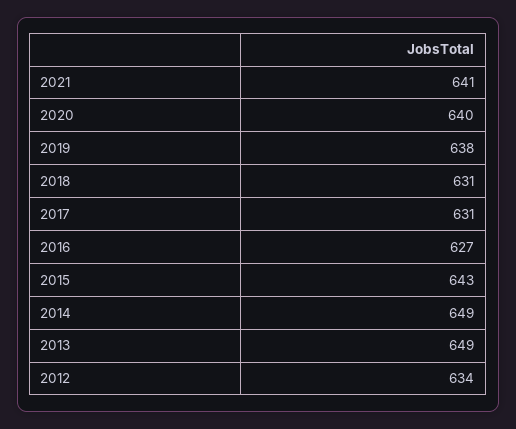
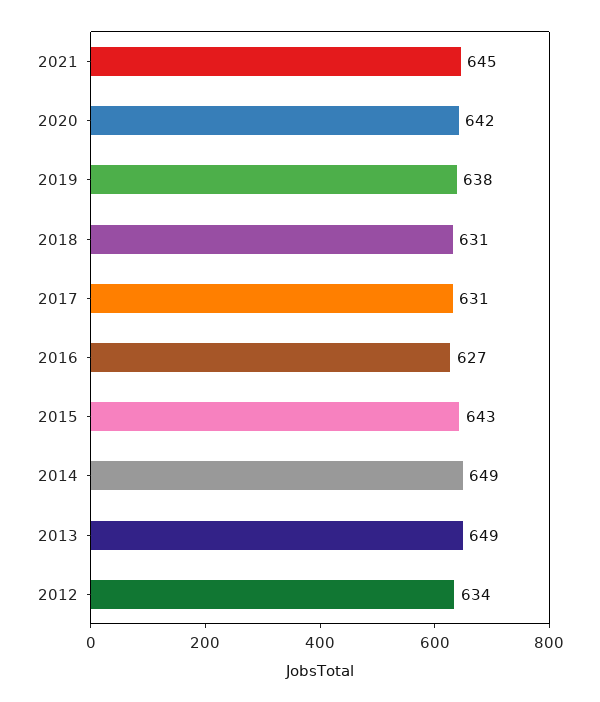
2021: 641 -> 645
2020: 640 -> 642

